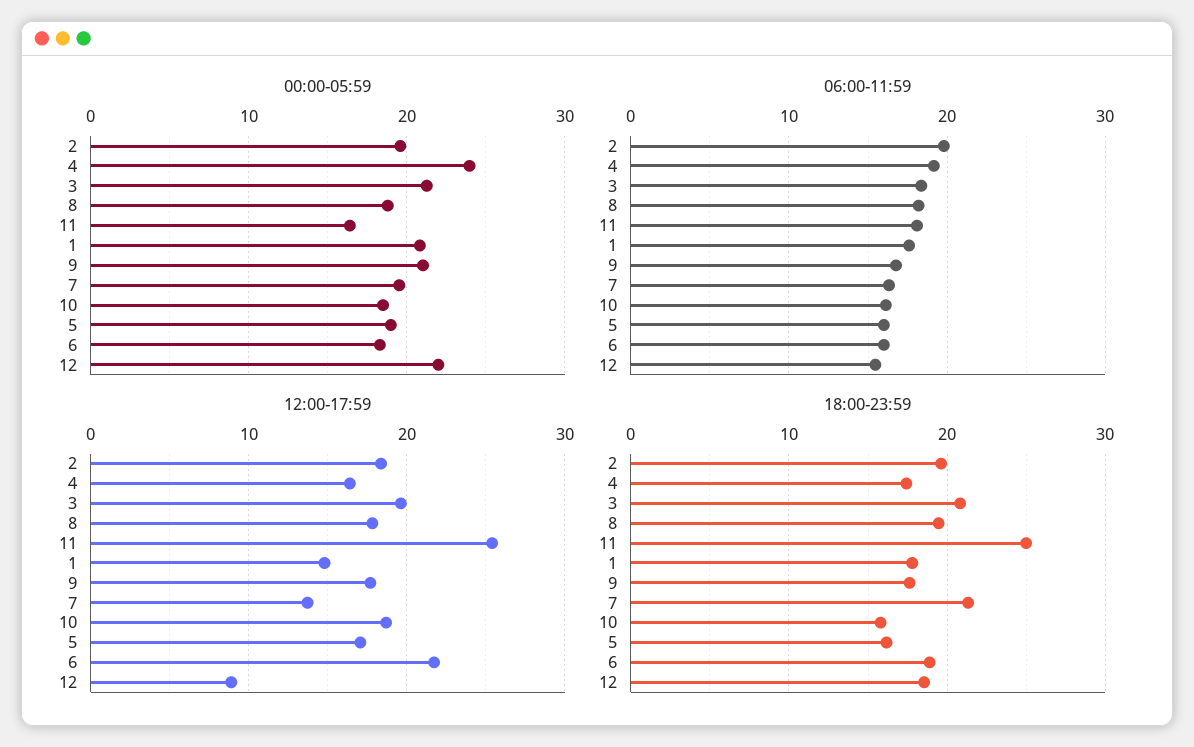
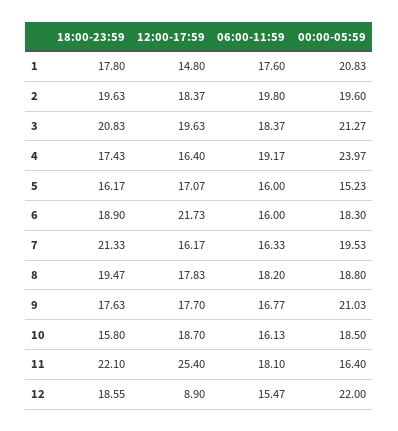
00:00-05:59, 5: 19 -> 15.23
12:00-17:59, 7: 14 -> 16.17
18:00-23:59, 11: 25 -> 22.1

